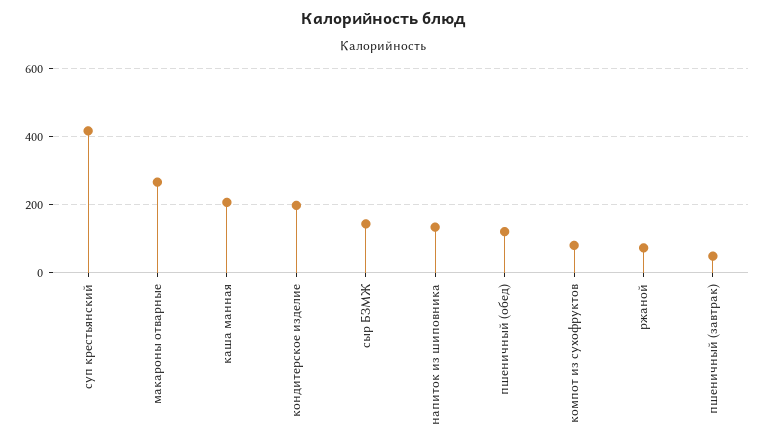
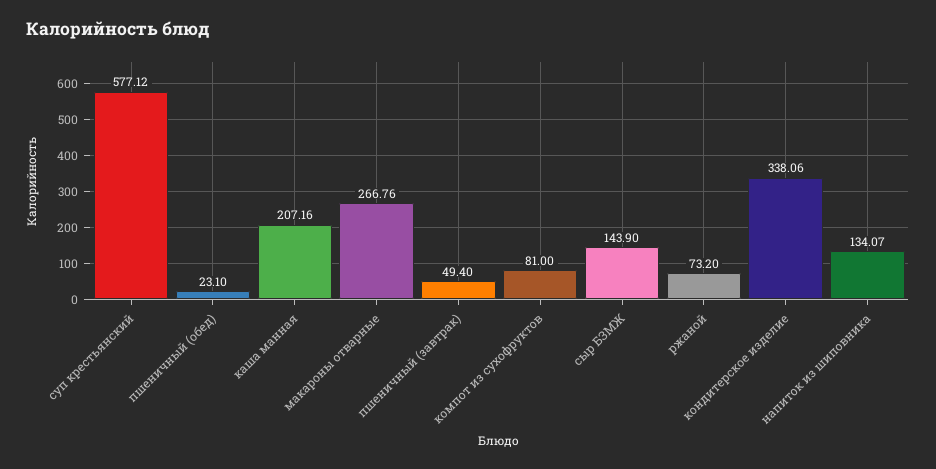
суп крестьянский: 420 -> 577.12
кондитерское изделие: 200 -> 338.06
пшеничный (обед): 120 -> 23.1

